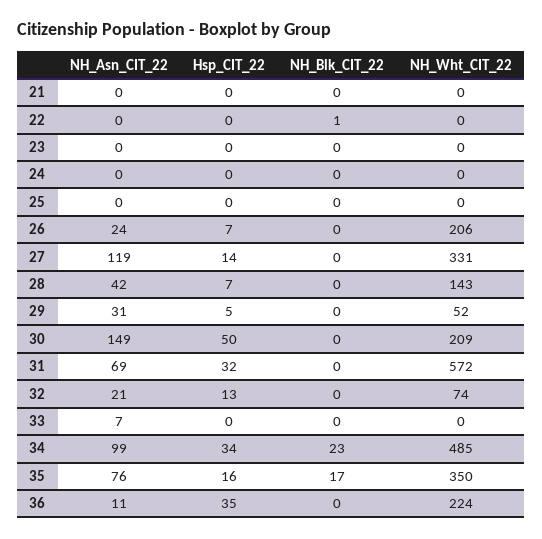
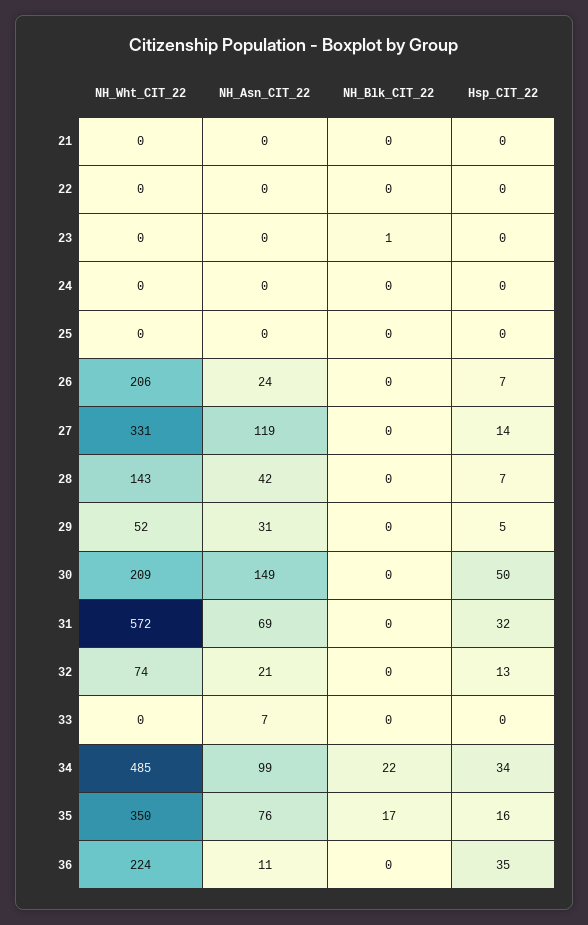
NH_Blk_CIT_22, 22: 1 -> 0
NH_Blk_CIT_22, 23: 0 -> 1
NH_Blk_CIT_22, 34: 23 -> 22

